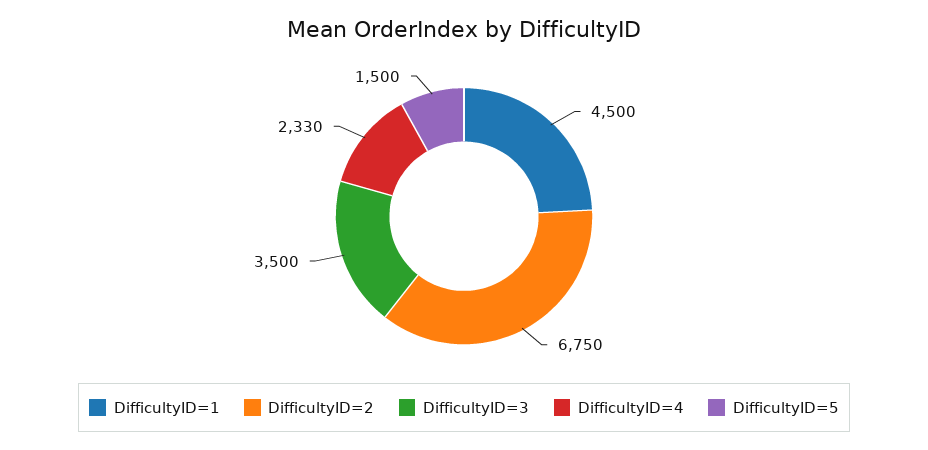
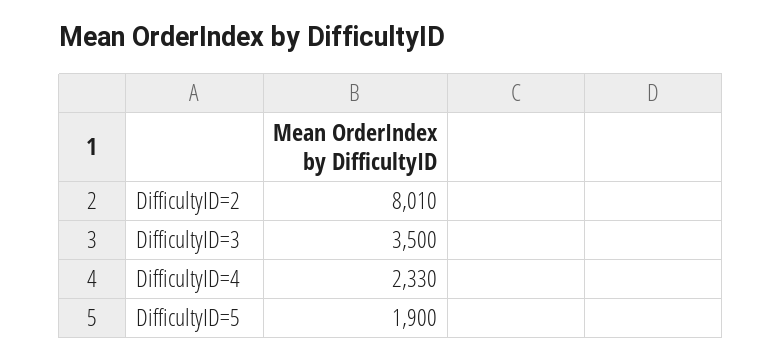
DifficultyID=1: 4500 -> none
DifficultyID=2: 6750 -> 8010
DifficultyID=5: 1500 -> 1900

